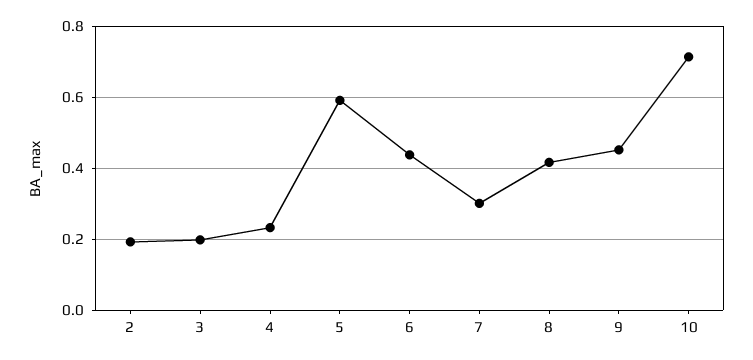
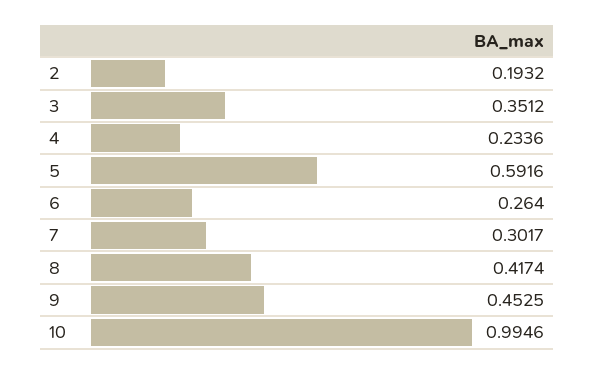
3: 0.2 -> 0.3512
6: 0.44 -> 0.264
10: 0.72 -> 0.9946

